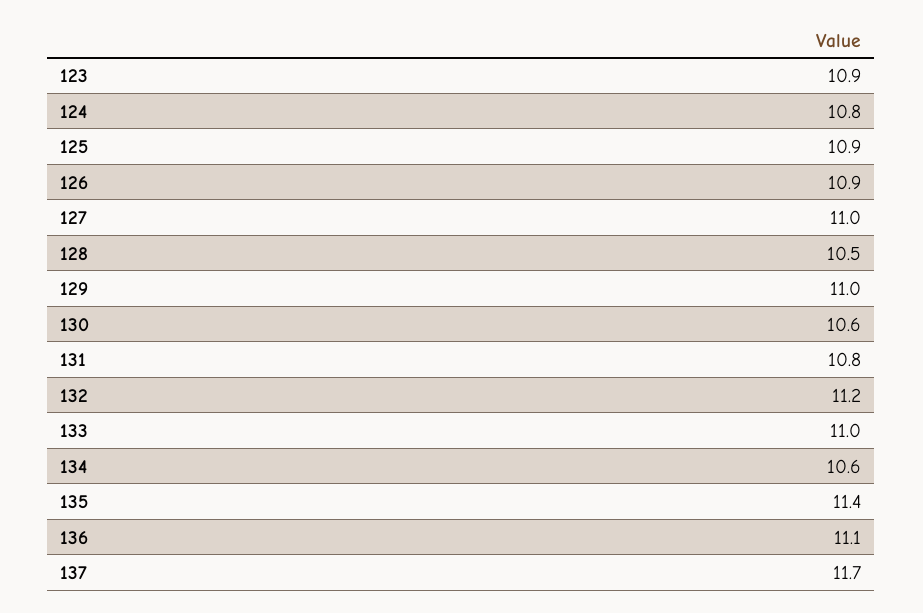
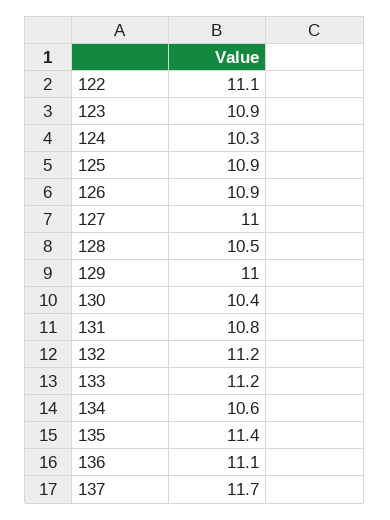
124: 10.8 -> 10.3
130: 10.6 -> 10.4
133: 11 -> 11.2
122: none -> 11.1

